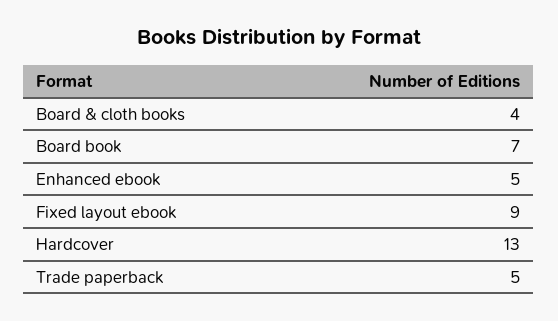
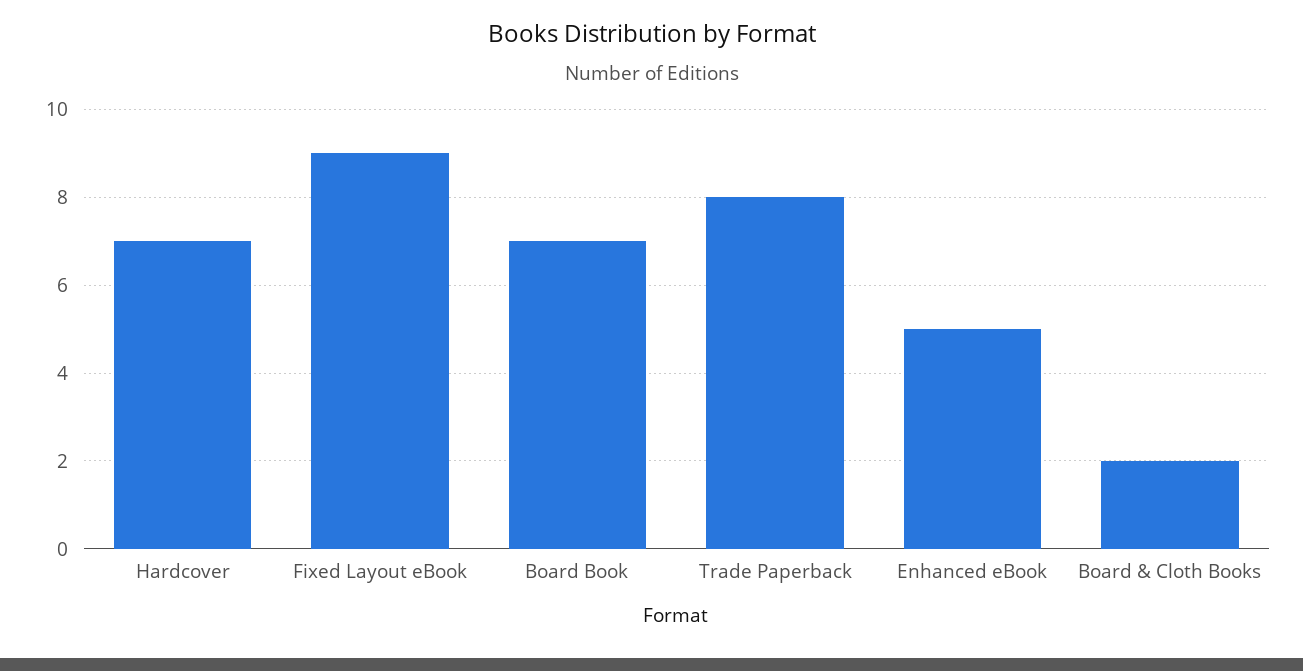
Board & cloth books: 4 -> 2
Hardcover: 13 -> 7
Trade paperback: 5 -> 8

